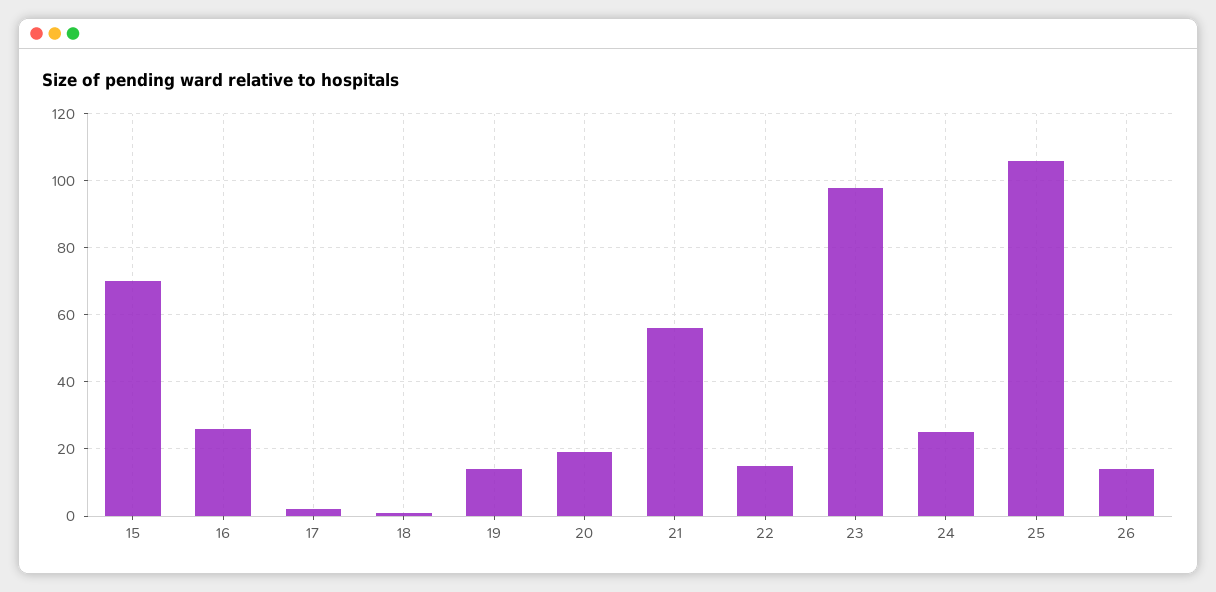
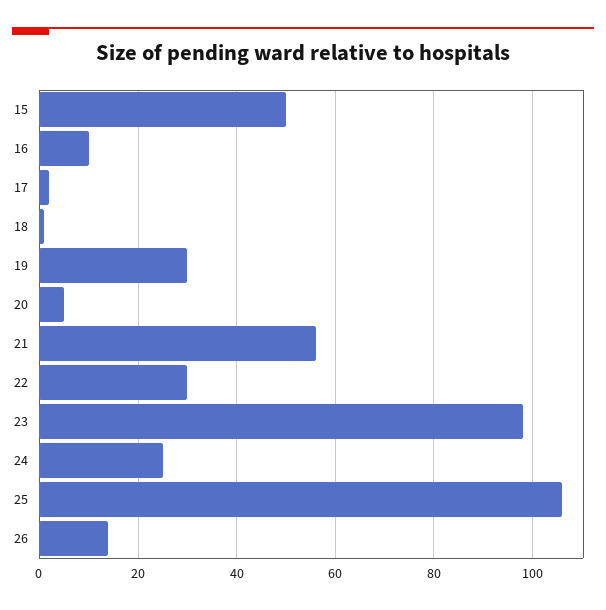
15: 70 -> 50
16: 25 -> 10
19: 15 -> 30
20: 20 -> 5
22: 15 -> 30

